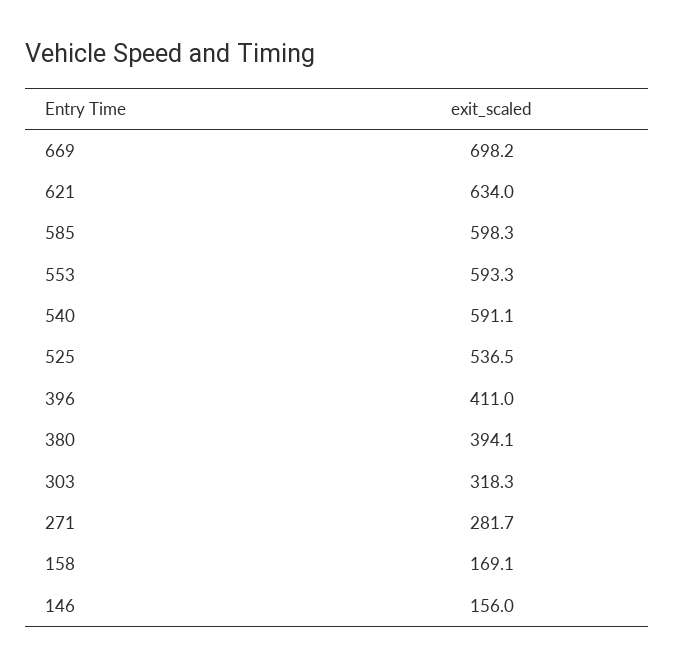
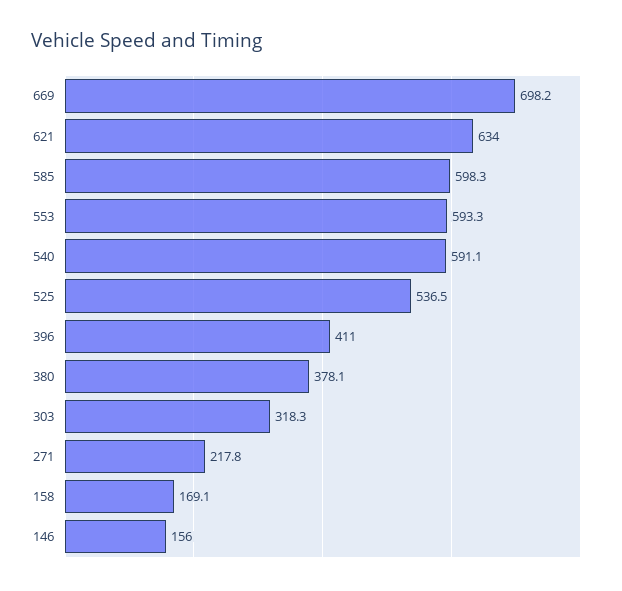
380: 394.1 -> 378.1
271: 281.7 -> 217.8

